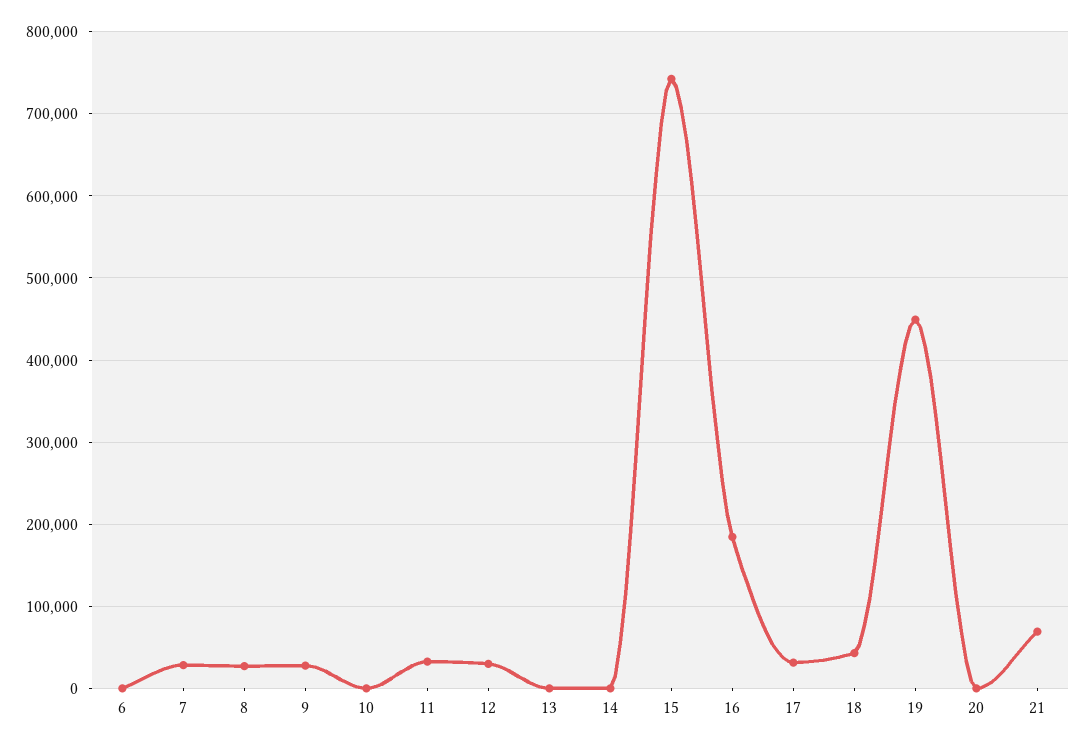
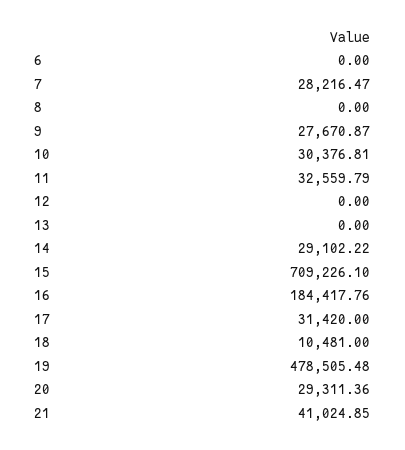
8: 30000 -> 0
10: 0 -> 30376.81
12: 30000 -> 0
14: 0 -> 29102.22
15: 740000 -> 709226.1
18: 40000 -> 10481
19: 450000 -> 478505.48
20: 0 -> 29311.36
21: 70000 -> 41024.85

